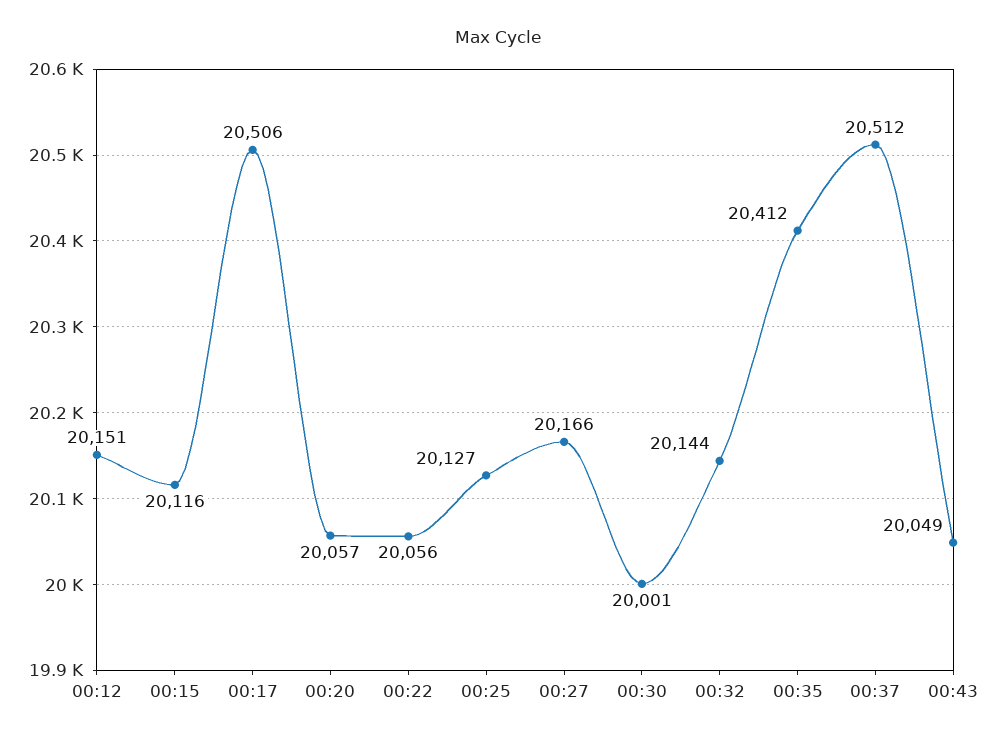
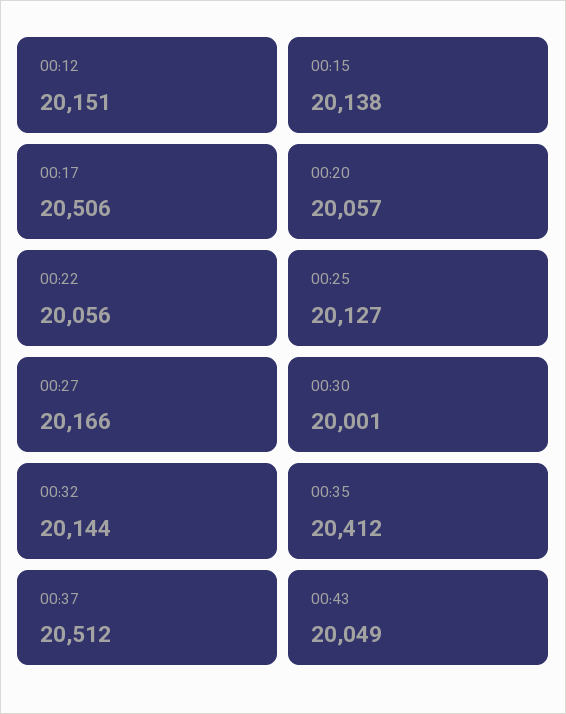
00:15: 20116 -> 20138

